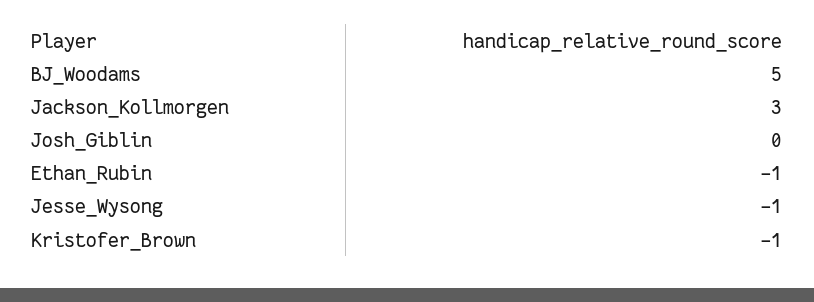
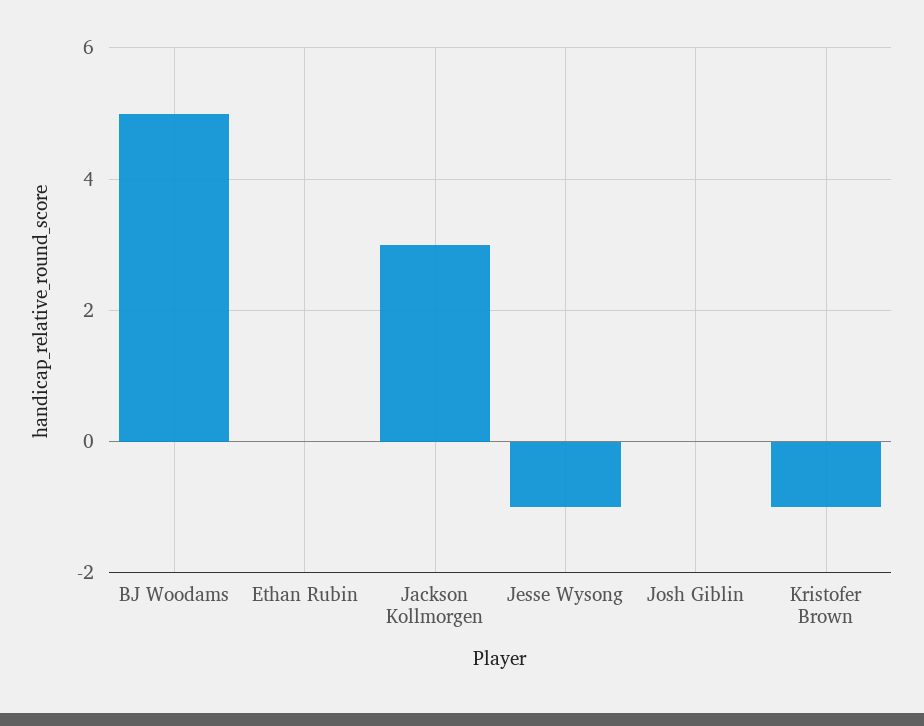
Ethan_Rubin: -1 -> 0

